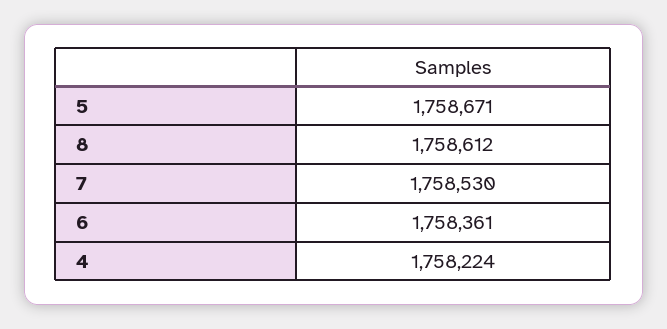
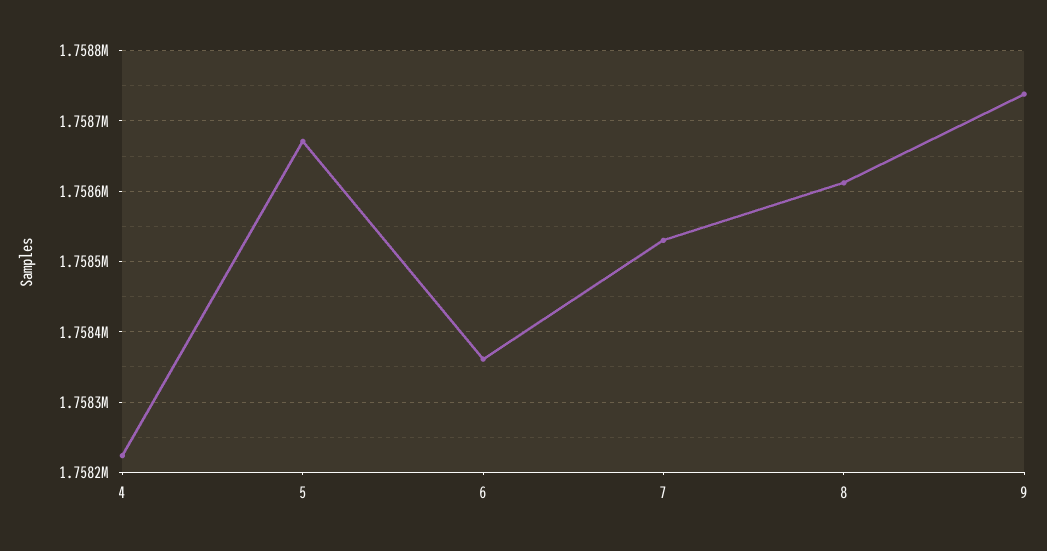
9: none -> 1758740

